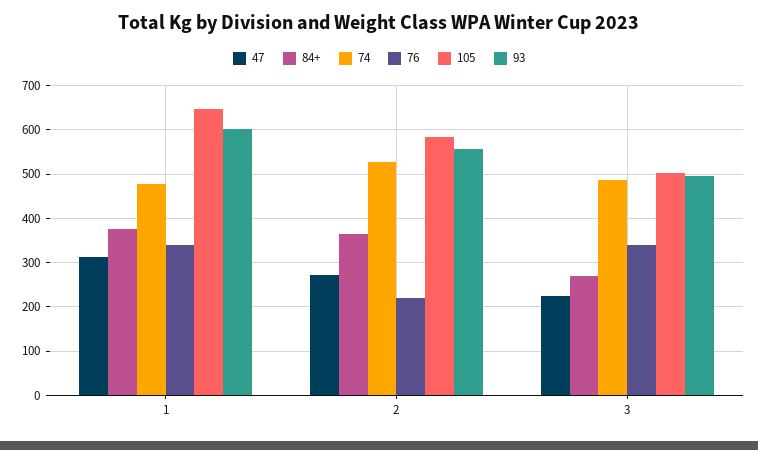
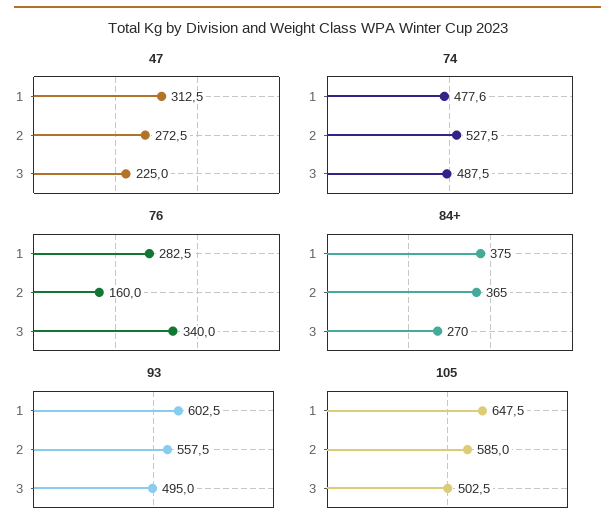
76, 1: 340 -> 282.5
76, 2: 220 -> 160

